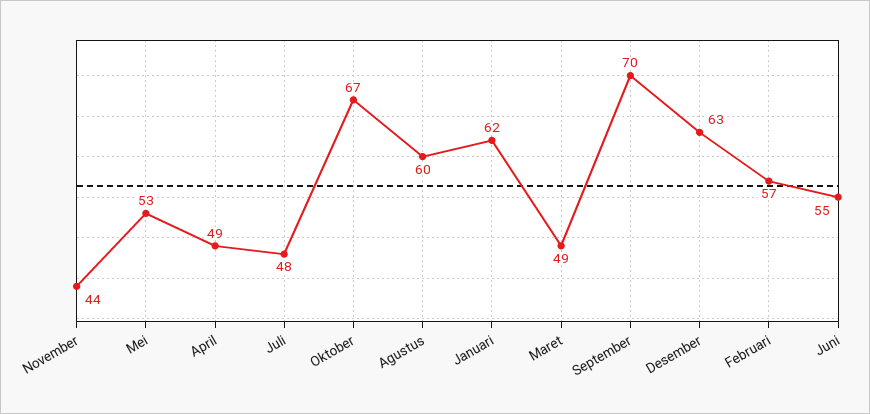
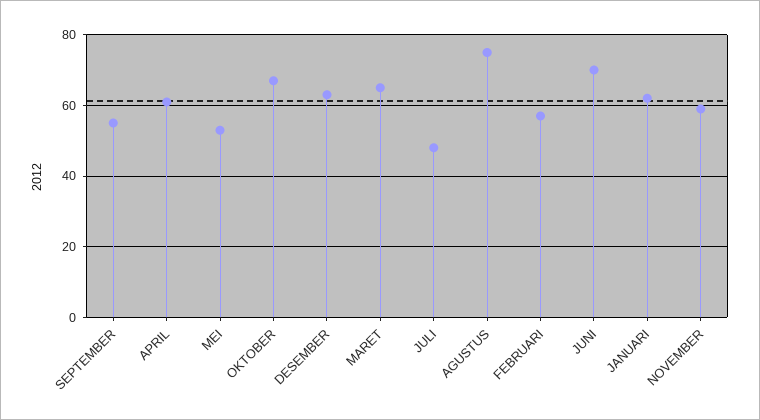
November: 44 -> 60
April: 49 -> 60
Agustus: 60 -> 75
Maret: 49 -> 65
September: 70 -> 55
Juni: 55 -> 70

